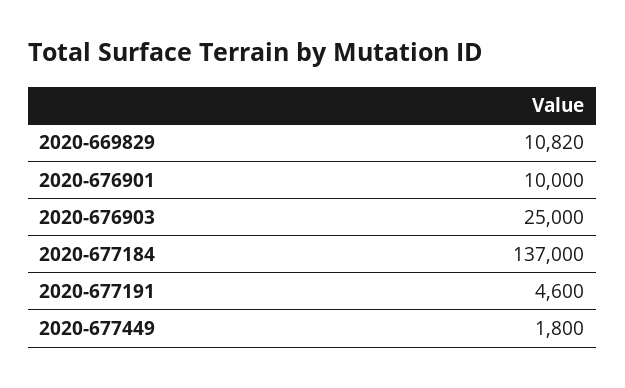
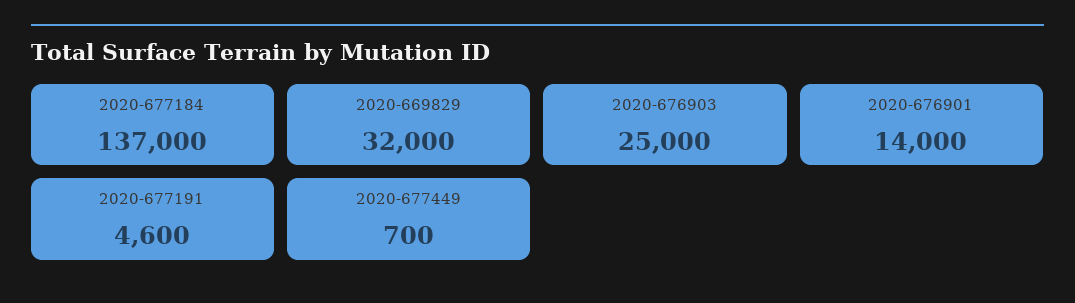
2020-669829: 10820 -> 32000
2020-676901: 10000 -> 14000
2020-677449: 1800 -> 700

